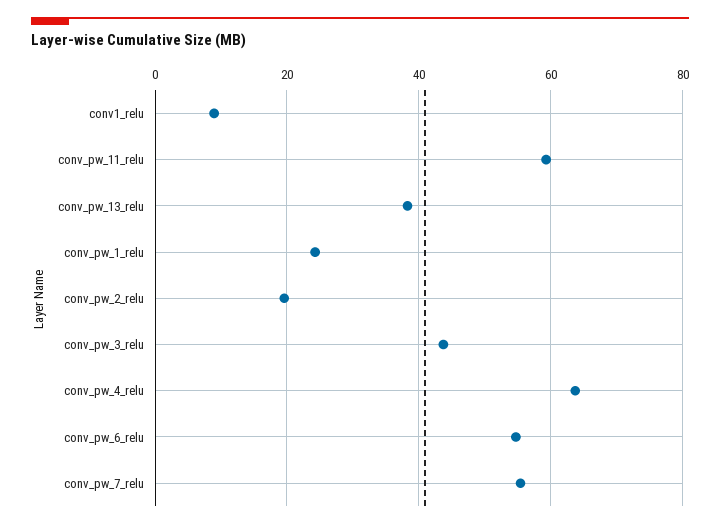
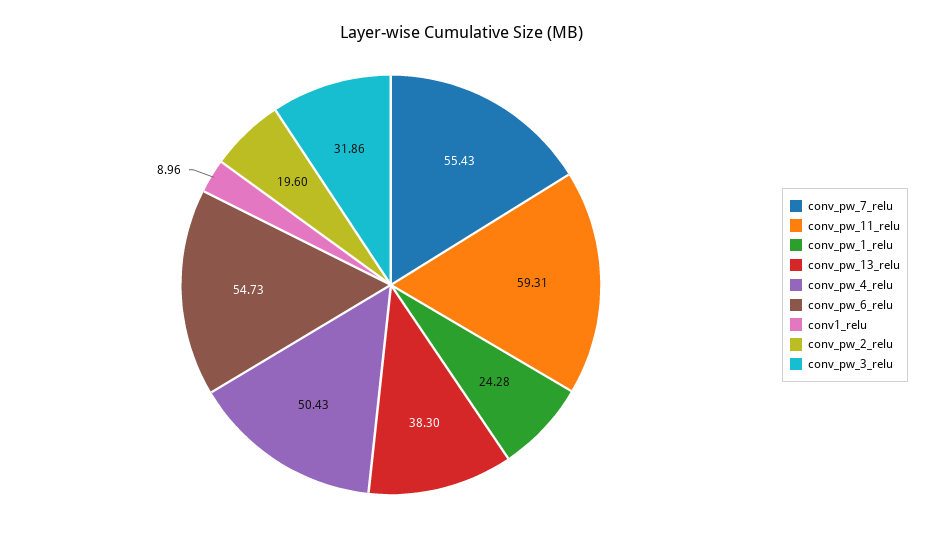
conv_pw_3_relu: 44 -> 31.86
conv_pw_4_relu: 64 -> 50.43

